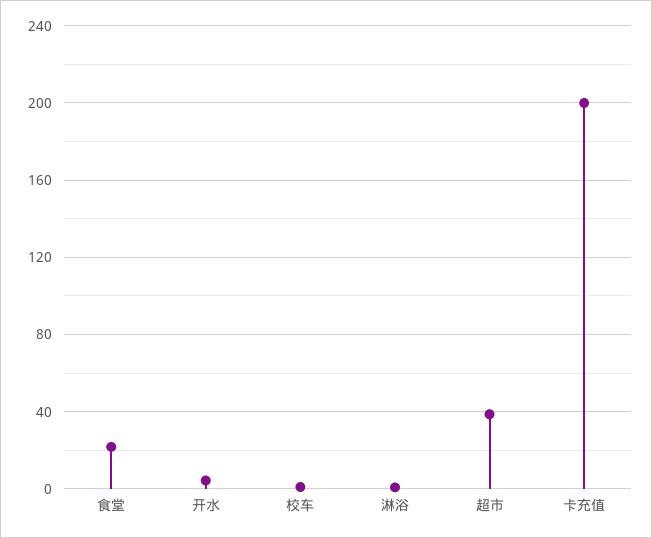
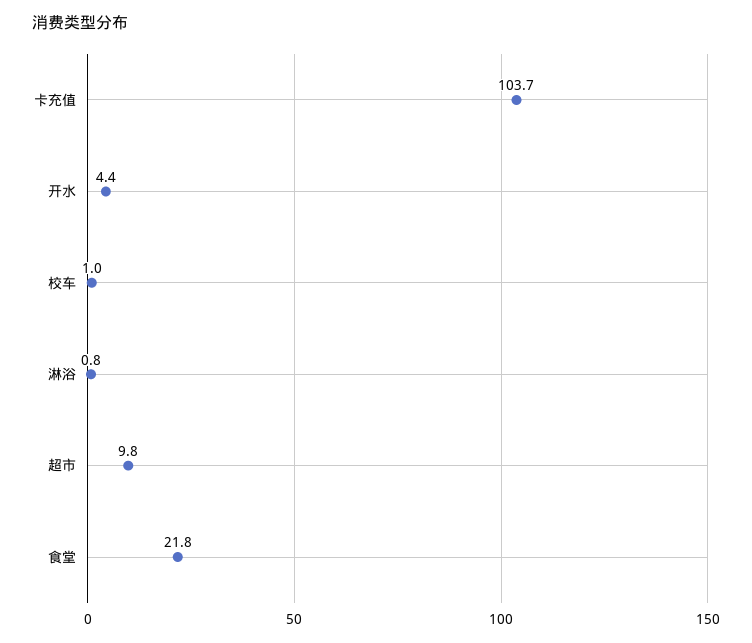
超市: 40 -> 9.8
卡充值: 200 -> 103.7

